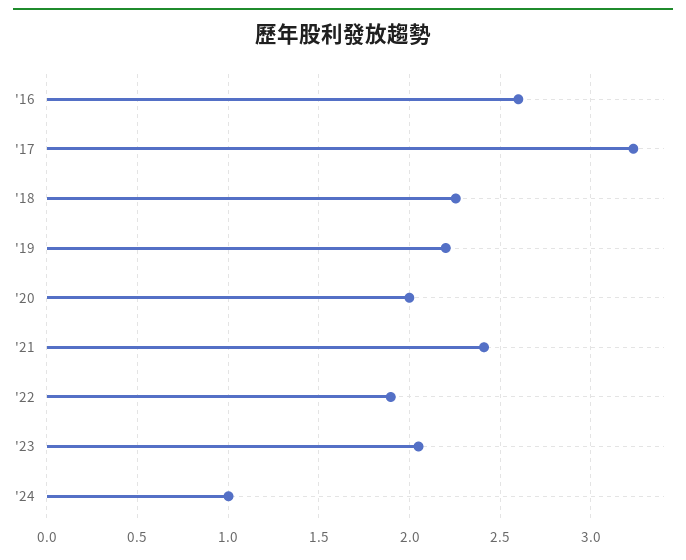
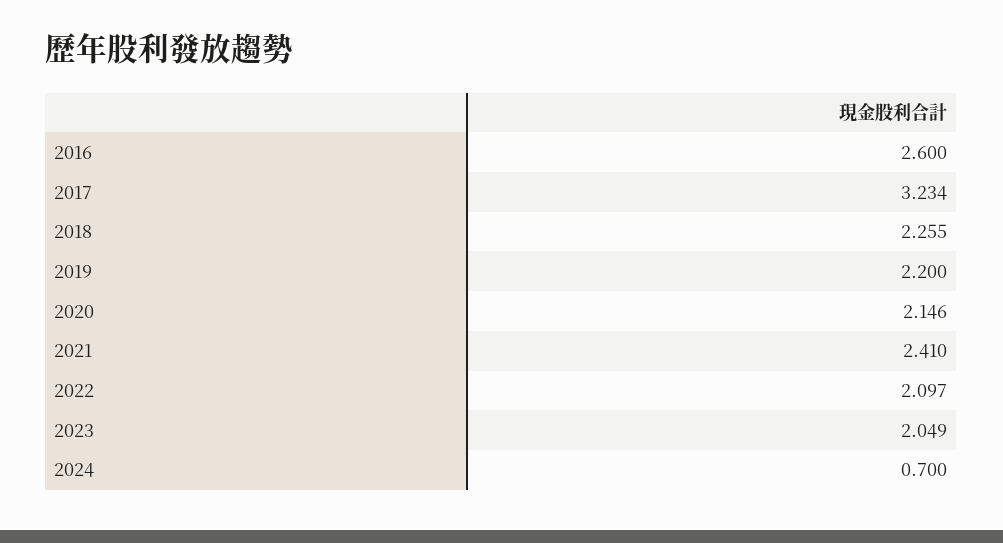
'20: 2 -> 2.146
'22: 1.9 -> 2.097
'24: 1 -> 0.7

